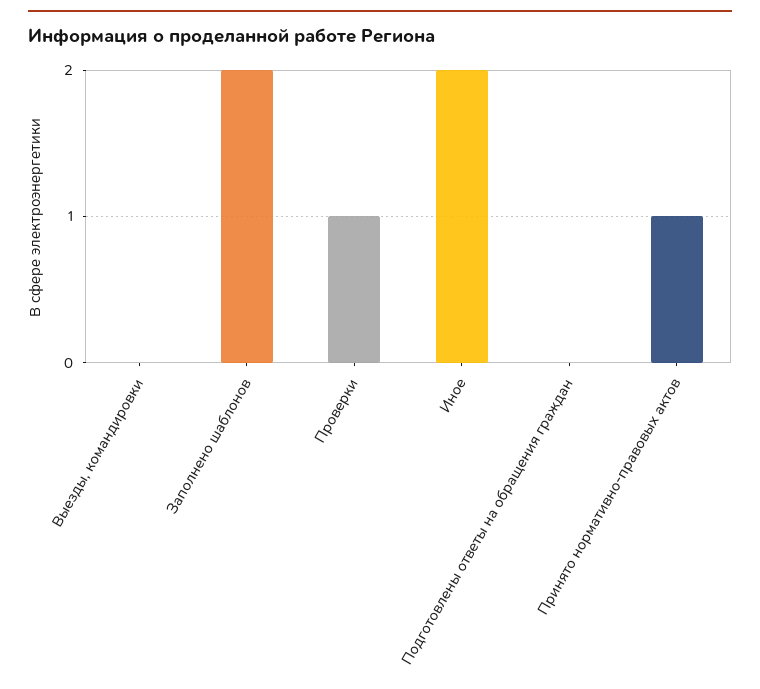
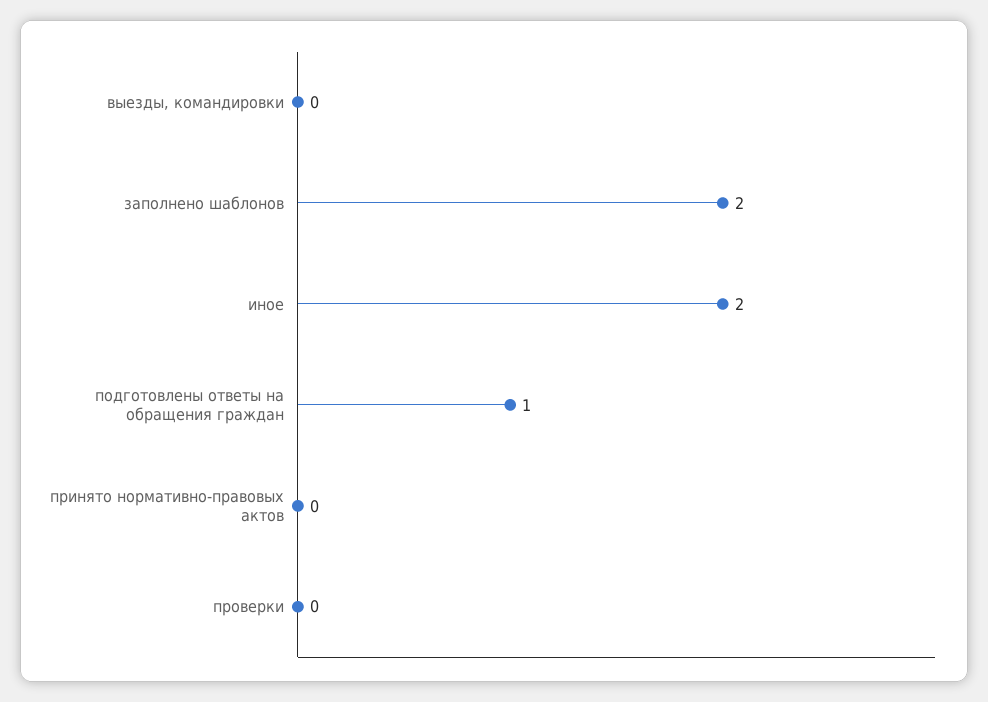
Проверки: 1 -> 0
Подготовлены ответы на обращения граждан: 0 -> 1
Принято нормативно-правовых актов: 1 -> 0

